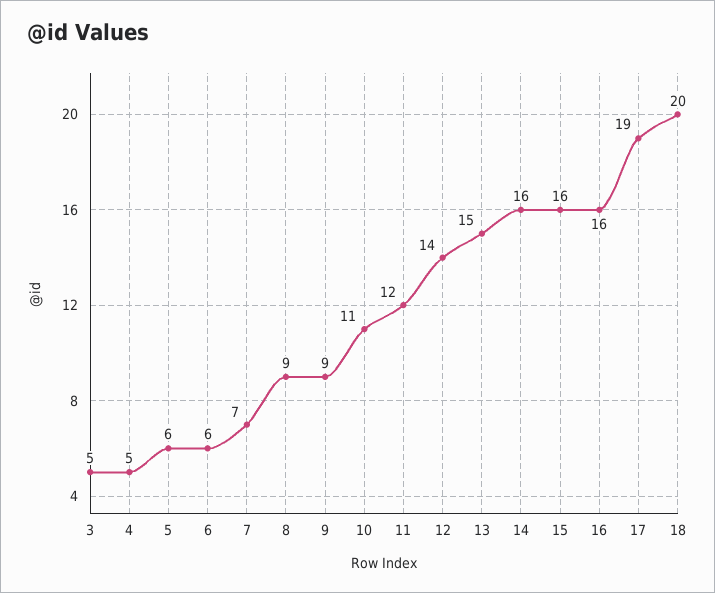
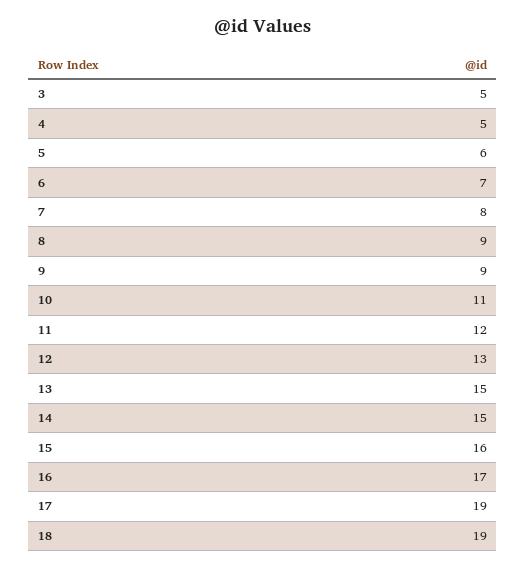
6: 6 -> 7
7: 7 -> 8
12: 14 -> 13
14: 16 -> 15
16: 16 -> 17
18: 20 -> 19

